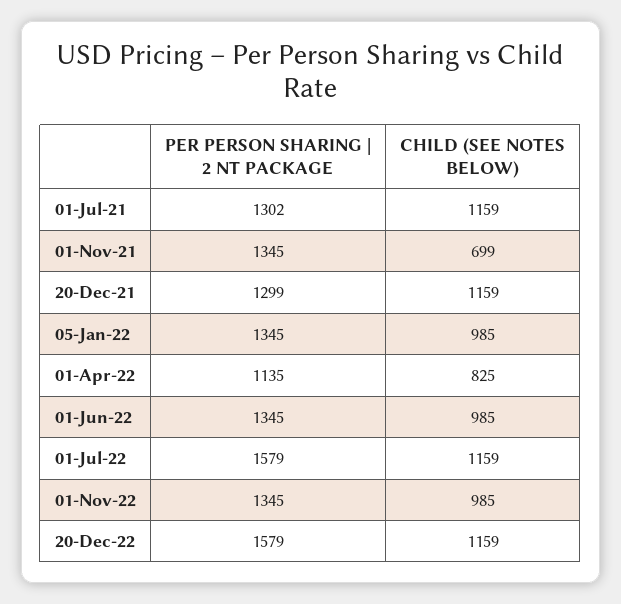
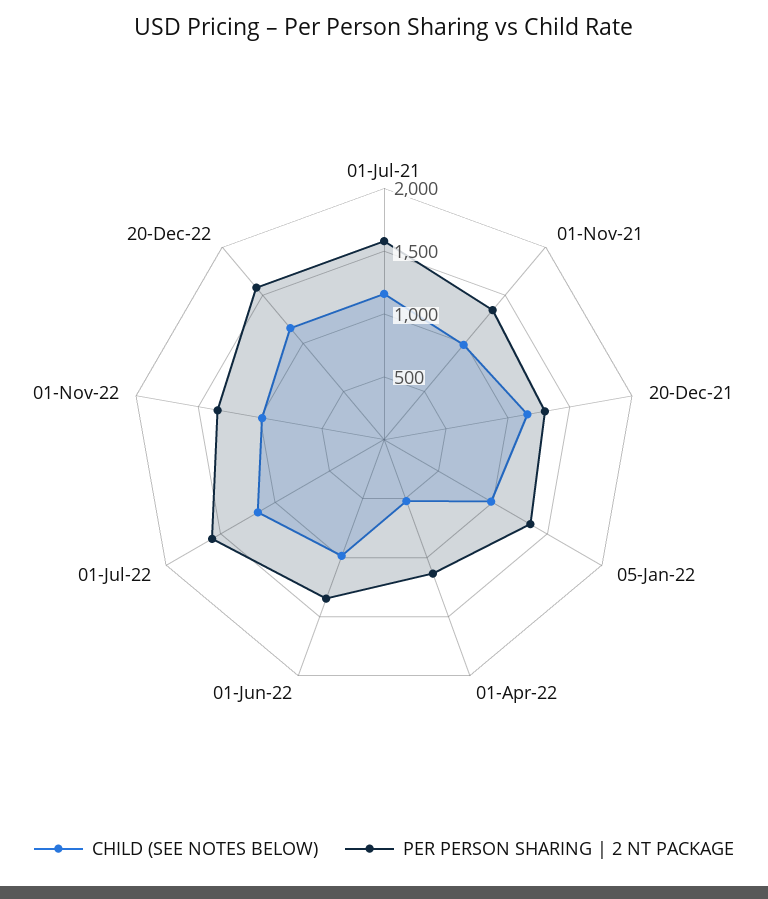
PER PERSON SHARING | 2 NT PACKAGE, 01-Jul-21: 1302 -> 1600
CHILD (SEE NOTES BELOW), 01-Nov-21: 699 -> 1000
CHILD (SEE NOTES BELOW), 01-Apr-22: 825 -> 500

